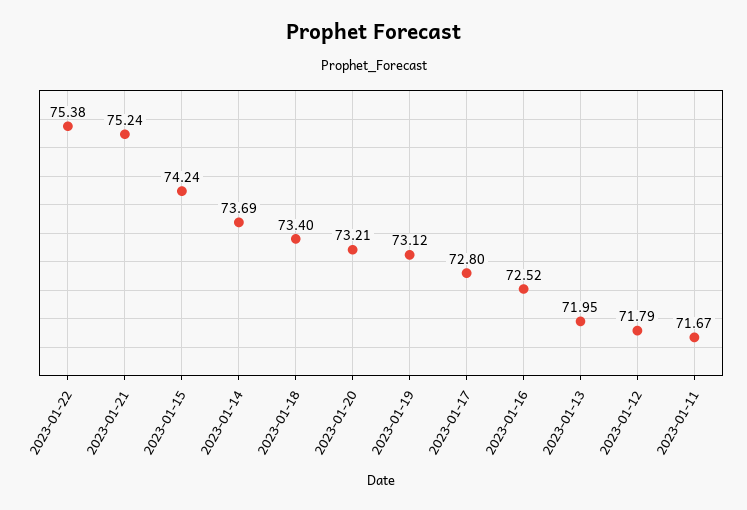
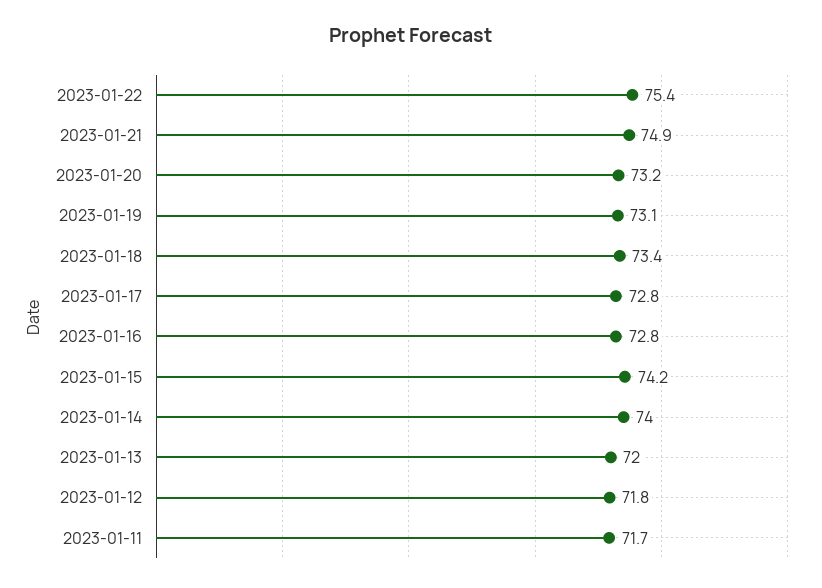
2023-01-21: 75.24 -> 74.9
2023-01-14: 73.69 -> 74
2023-01-16: 72.52 -> 72.8

